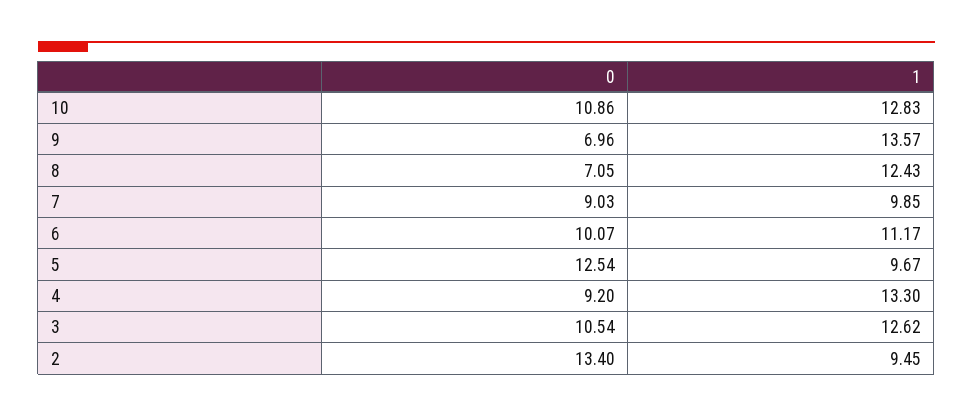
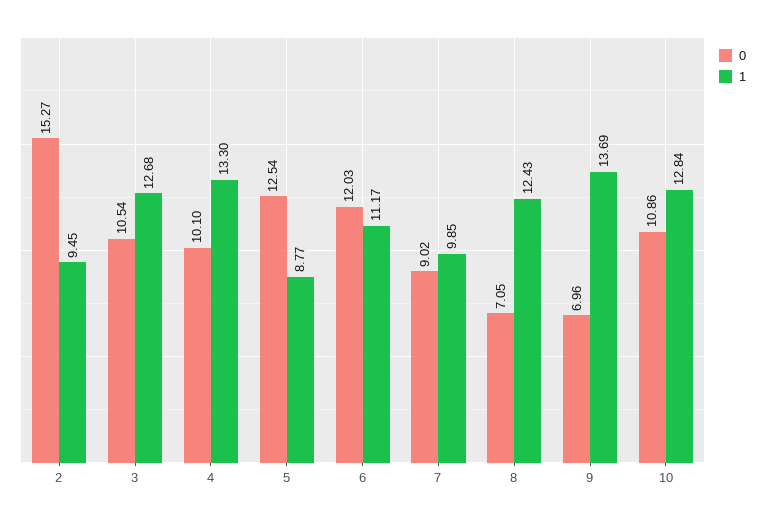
1, 10: 12.83 -> 12.84
1, 9: 13.57 -> 13.69
0, 7: 9.03 -> 9.02
0, 6: 10.07 -> 12.03
1, 5: 9.67 -> 8.77
0, 4: 9.2 -> 10.1
1, 3: 12.62 -> 12.68
0, 2: 13.4 -> 15.27

